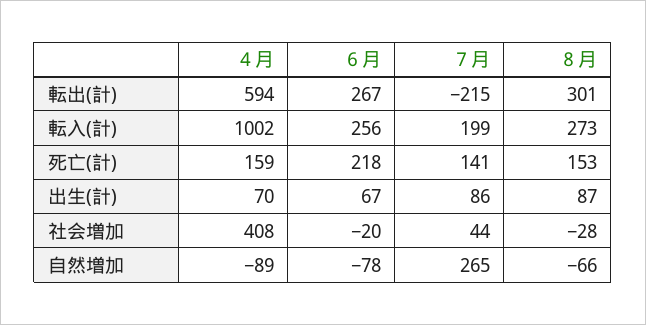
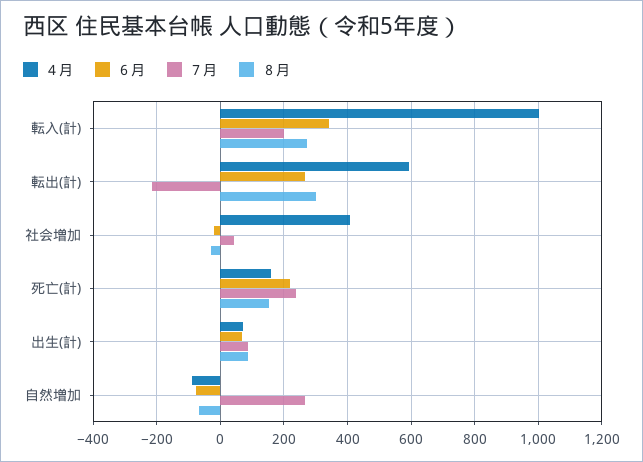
６月, 転入(計): 256 -> 340
７月, 死亡(計): 141 -> 240

